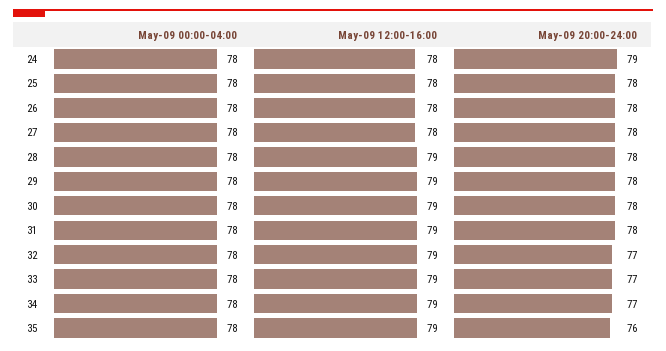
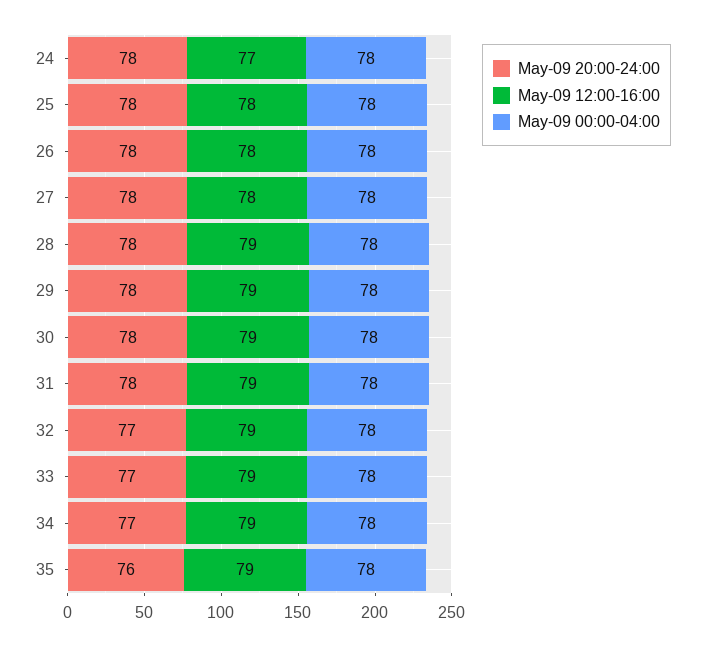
May-09 12:00-16:00, 24: 78 -> 77
May-09 20:00-24:00, 24: 79 -> 78

